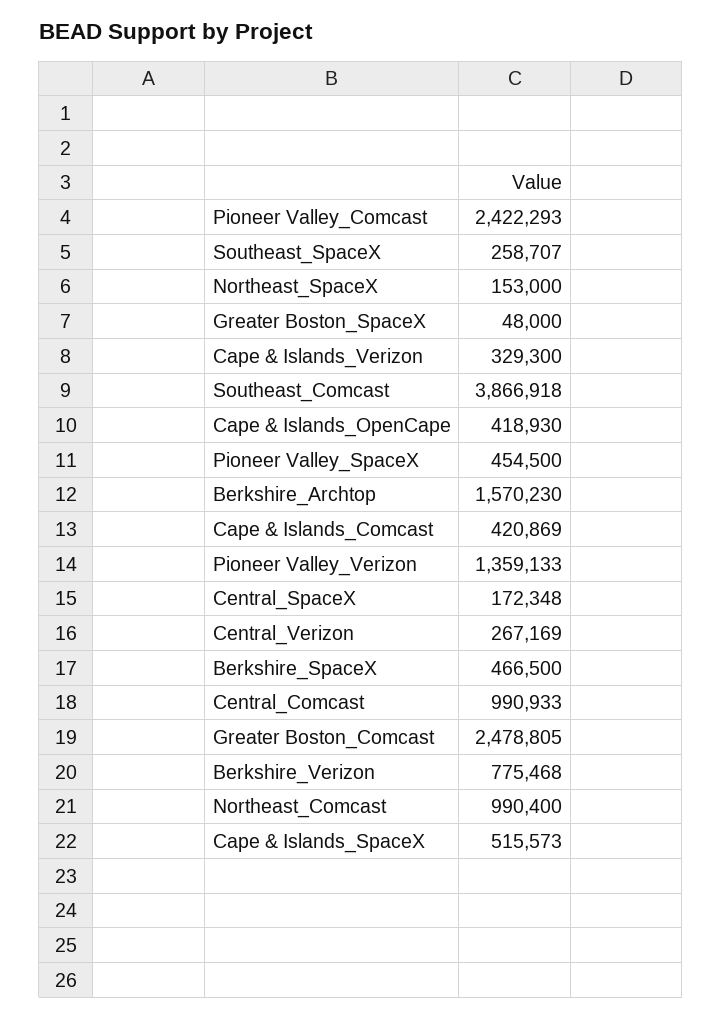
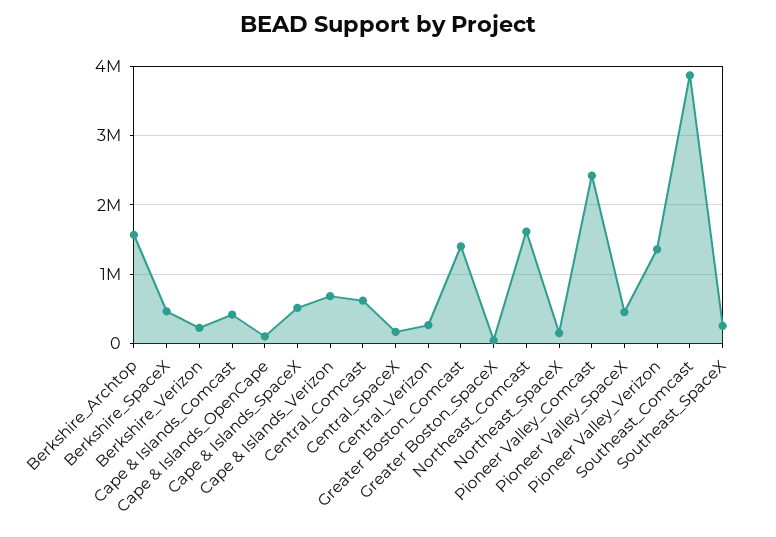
Cape & Islands_Verizon: 329300 -> 700000
Cape & Islands_OpenCape: 418930 -> 100000
Central_Comcast: 990933 -> 600000
Greater Boston_Comcast: 2478805 -> 1400000
Berkshire_Verizon: 775468 -> 200000
Northeast_Comcast: 990400 -> 1600000

